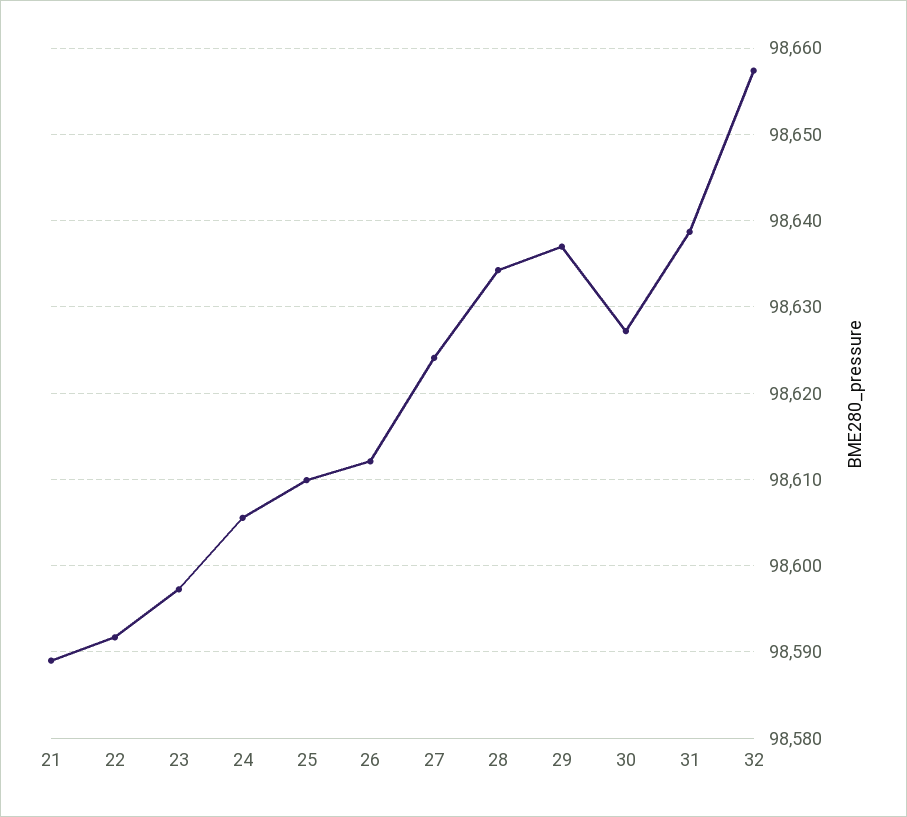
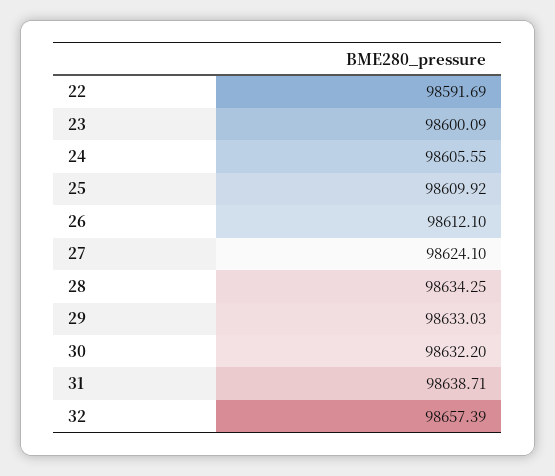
21: 98589 -> none
23: 98597 -> 98600.09
29: 98637 -> 98633.03
30: 98627 -> 98632.2

